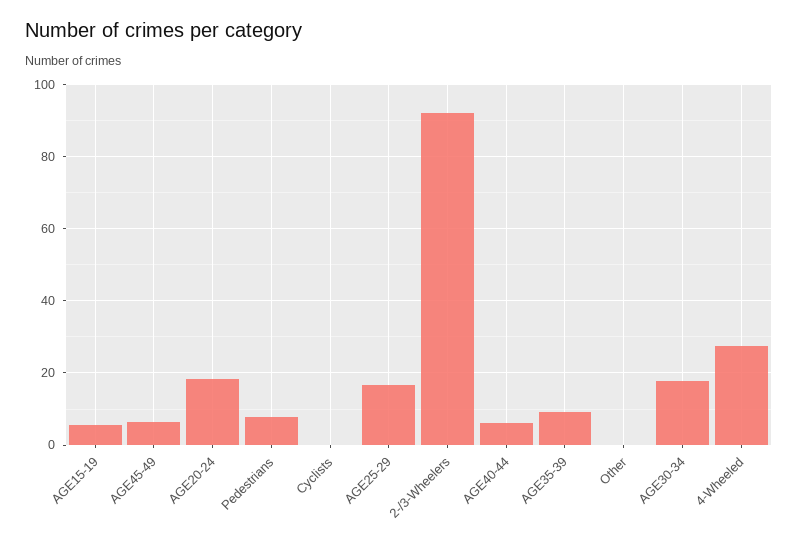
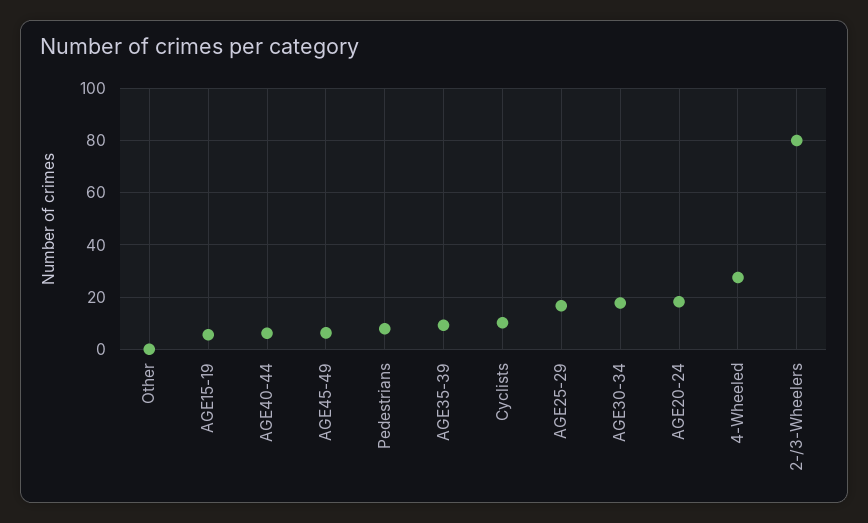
Cyclists: 0 -> 10
2-/3-Wheelers: 92 -> 80

